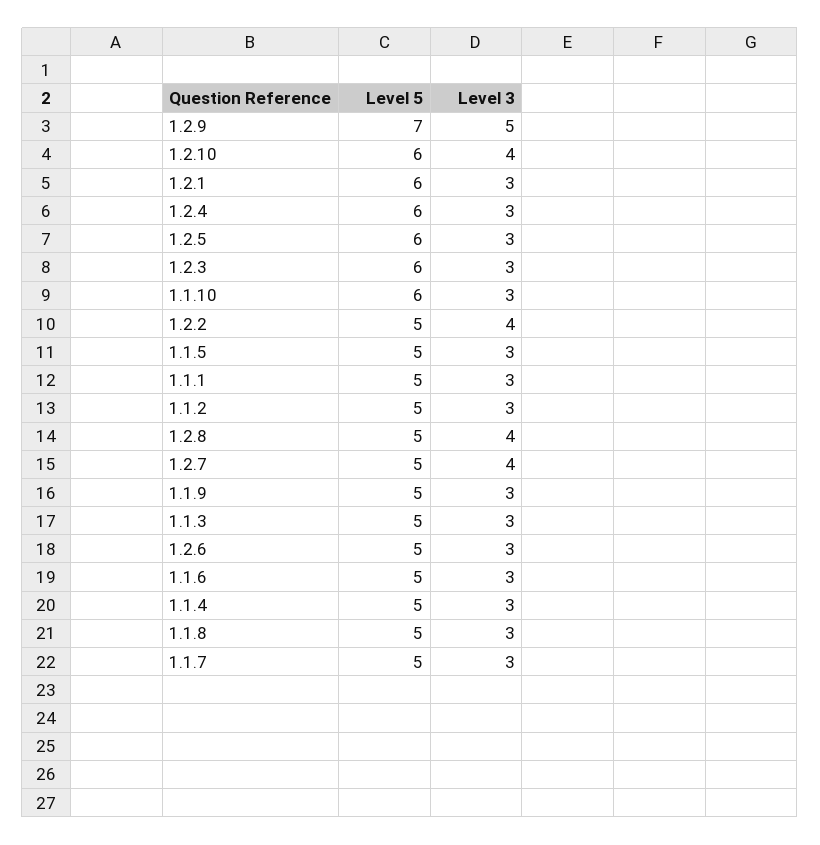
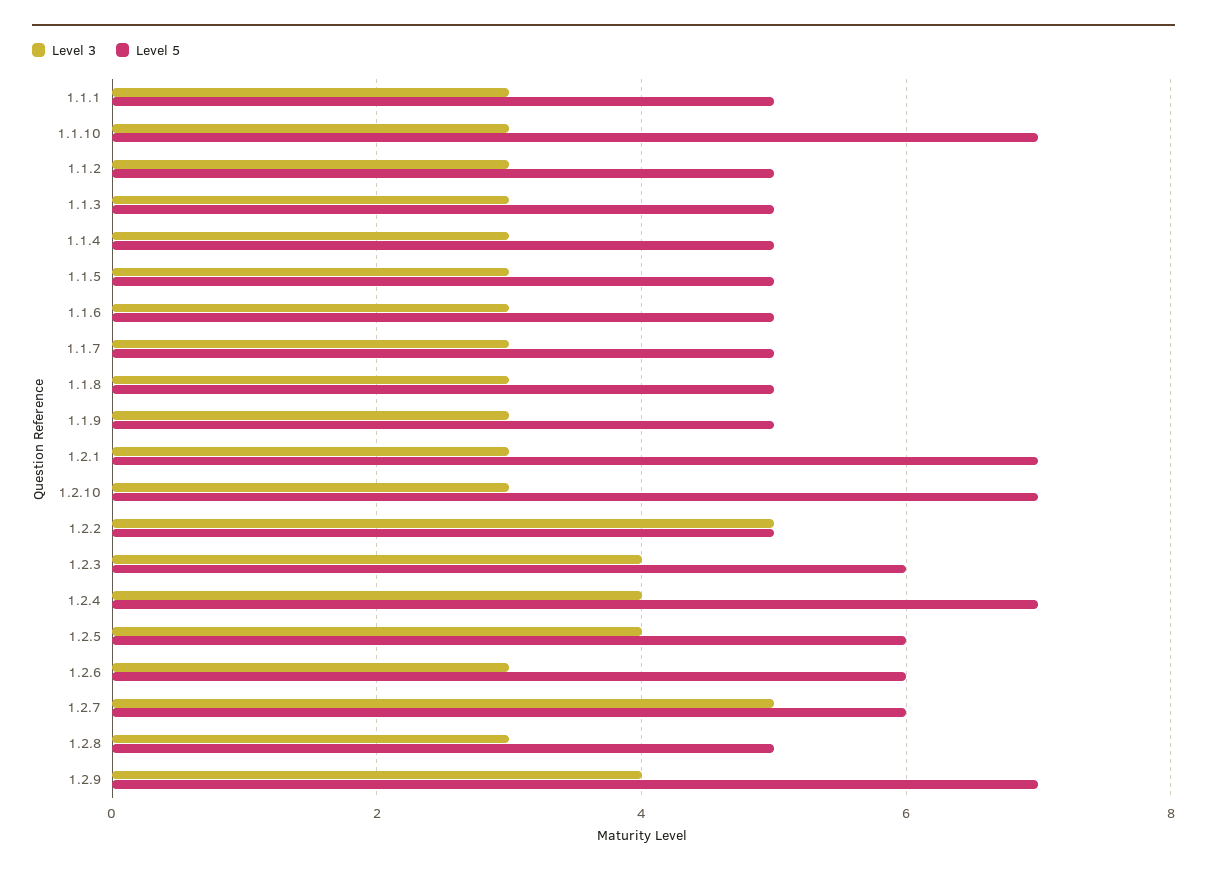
Level 3, 1.2.9: 5 -> 4
Level 5, 1.2.10: 6 -> 7
Level 3, 1.2.10: 4 -> 3
Level 5, 1.2.1: 6 -> 7
Level 5, 1.2.4: 6 -> 7
Level 3, 1.2.4: 3 -> 4
Level 3, 1.2.5: 3 -> 4
Level 3, 1.2.3: 3 -> 4
Level 5, 1.1.10: 6 -> 7
Level 3, 1.2.2: 4 -> 5
Level 3, 1.2.8: 4 -> 3
Level 5, 1.2.7: 5 -> 6
Level 3, 1.2.7: 4 -> 5
Level 5, 1.2.6: 5 -> 6

